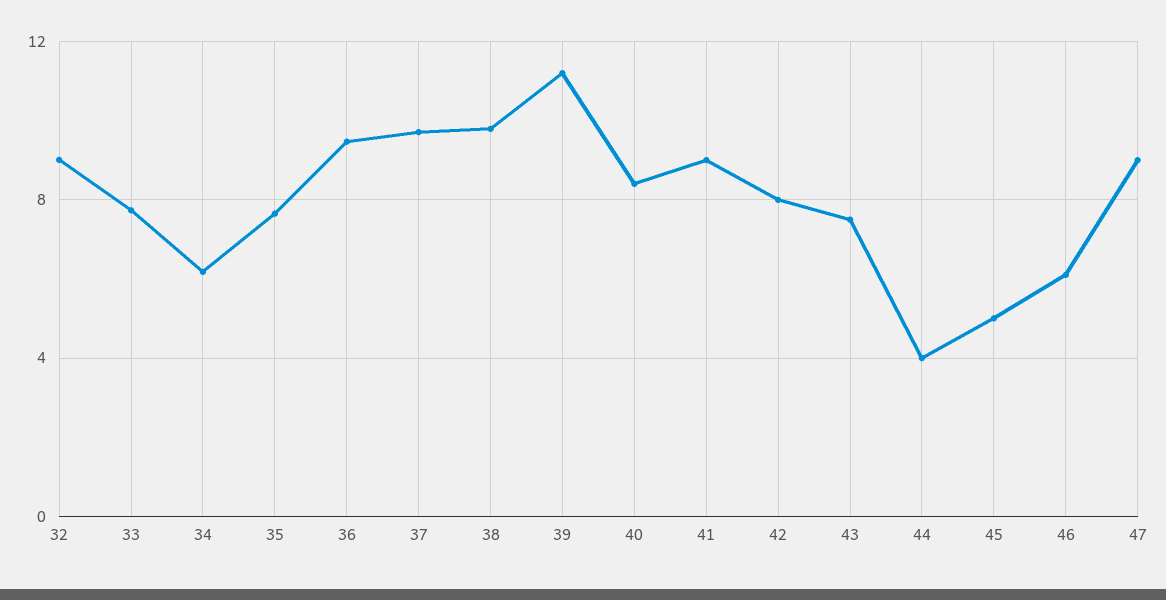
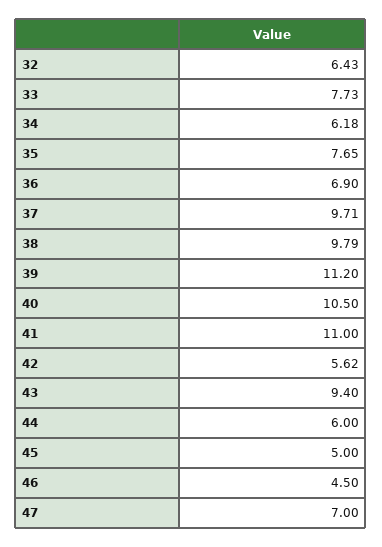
32: 9 -> 6.43
36: 9.5 -> 6.9
40: 8.5 -> 10.5
41: 9 -> 11
42: 8 -> 5.62
43: 7.5 -> 9.4
44: 4 -> 6
46: 6 -> 4.5
47: 9 -> 7

